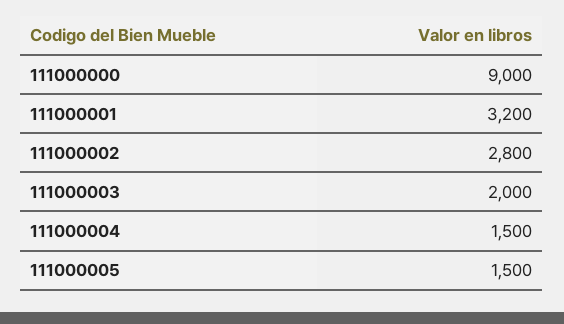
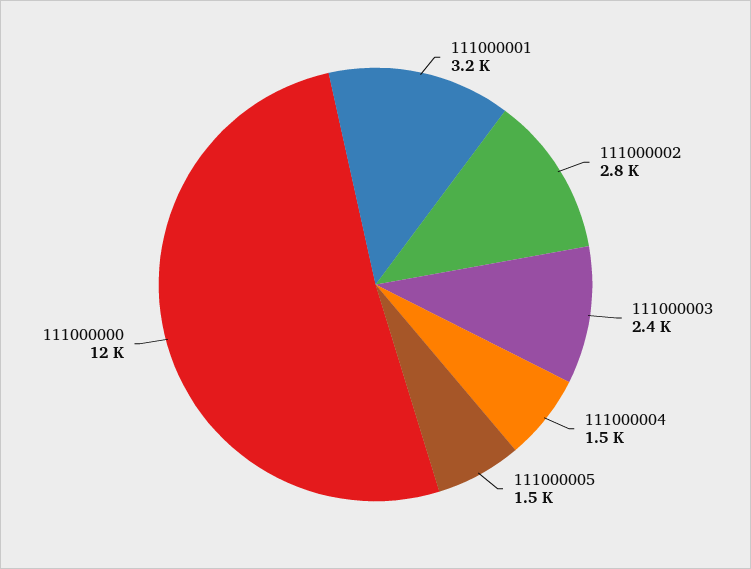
111000000: 9000 -> 12000
111000003: 2000 -> 2400

